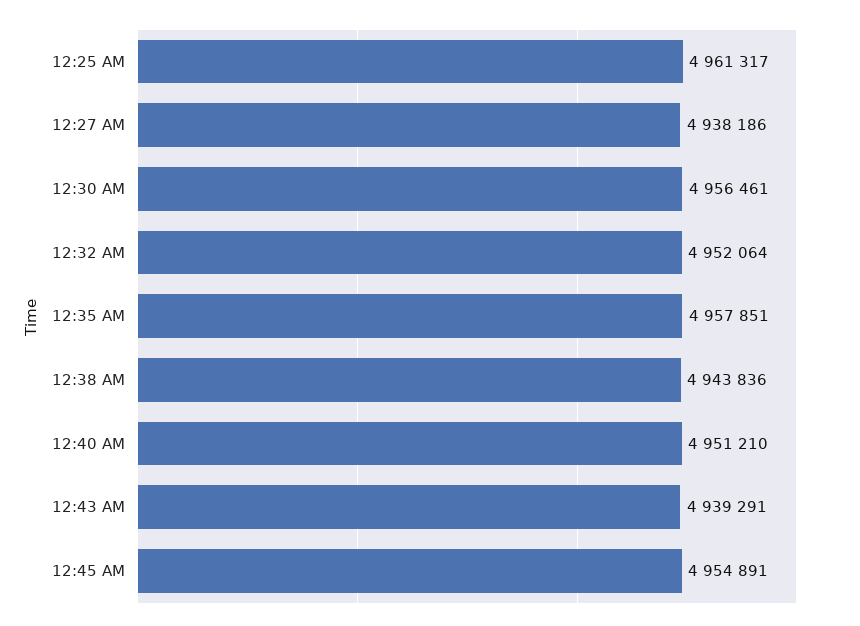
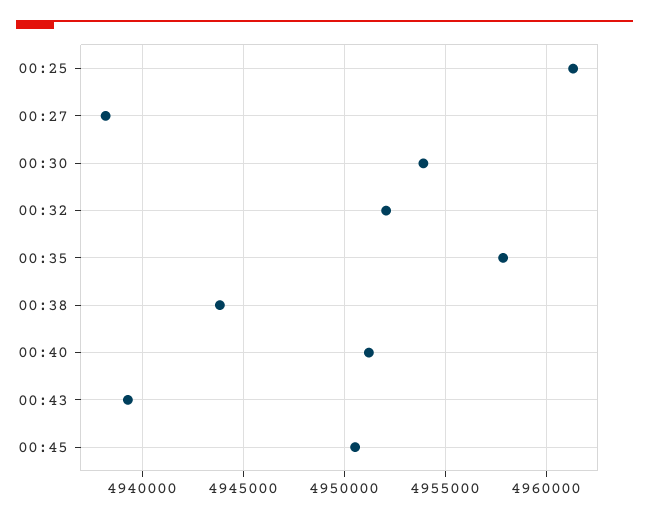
12:30 AM: 4956461 -> 4954000
12:45 AM: 4954891 -> 4950500

